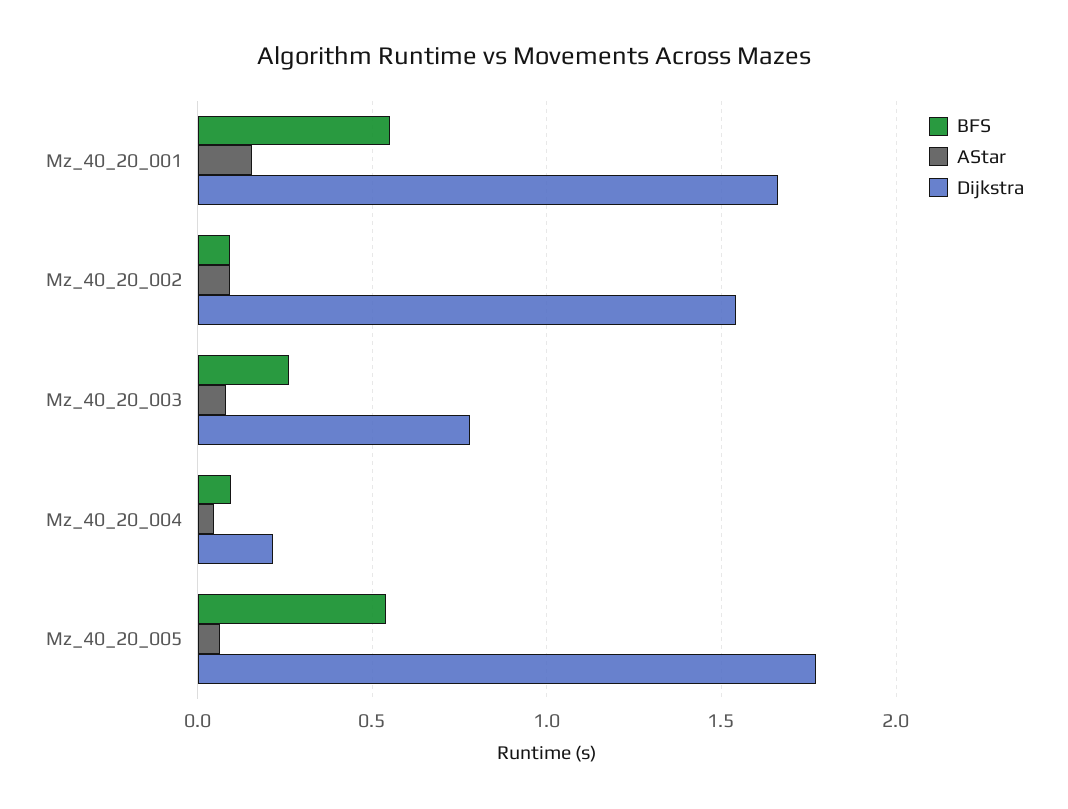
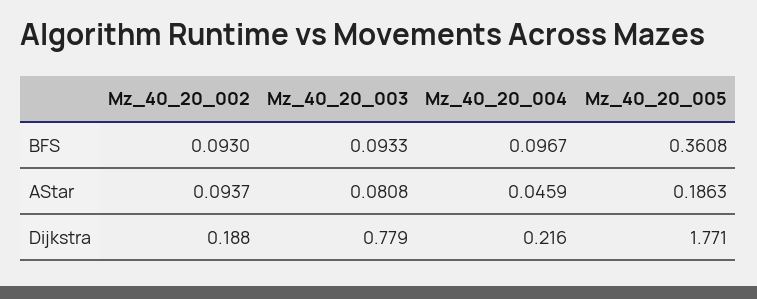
BFS, Mz_40_20_001: 0.55 -> none
AStar, Mz_40_20_001: 0.15 -> none
Dijkstra, Mz_40_20_001: 1.65 -> none
Dijkstra, Mz_40_20_002: 1.55 -> 0.188
BFS, Mz_40_20_003: 0.25 -> 0.0933
BFS, Mz_40_20_005: 0.55 -> 0.3608
AStar, Mz_40_20_005: 0.05 -> 0.1863

